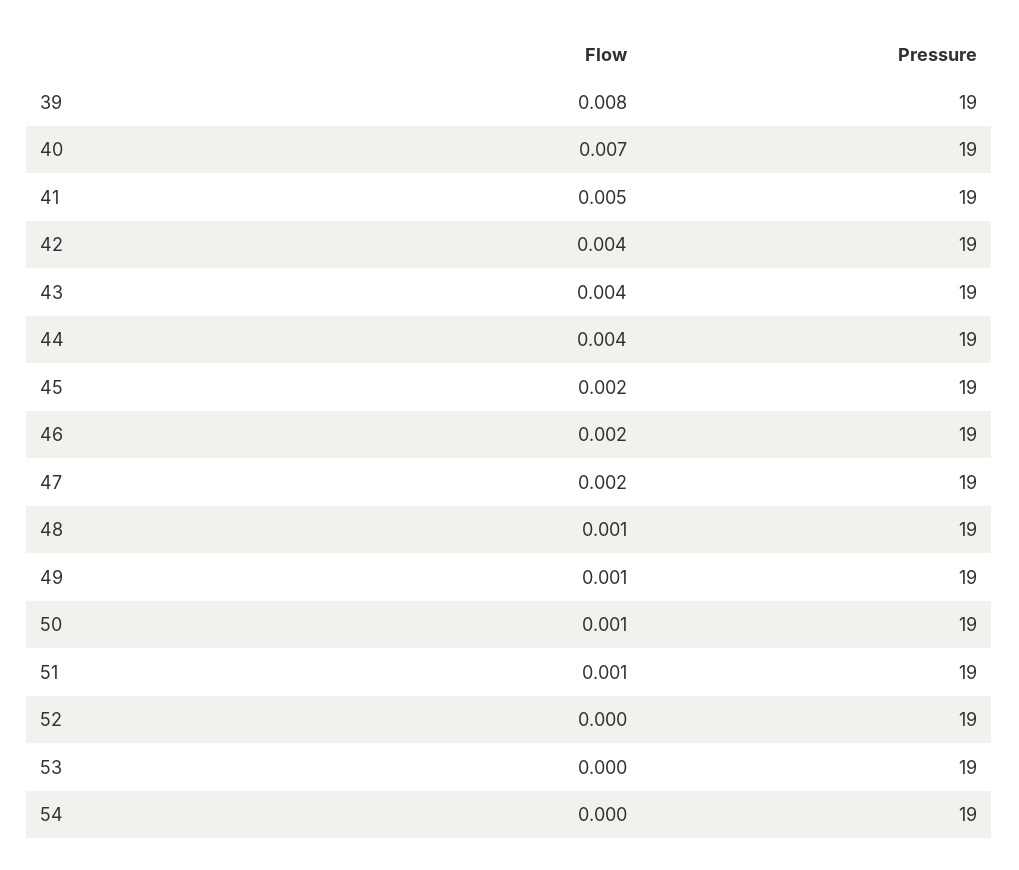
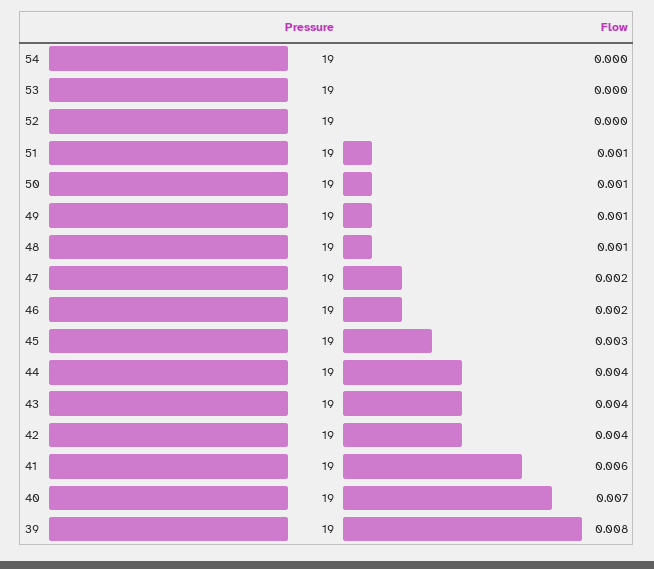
Flow, 41: 0.005 -> 0.006
Flow, 45: 0.002 -> 0.003

